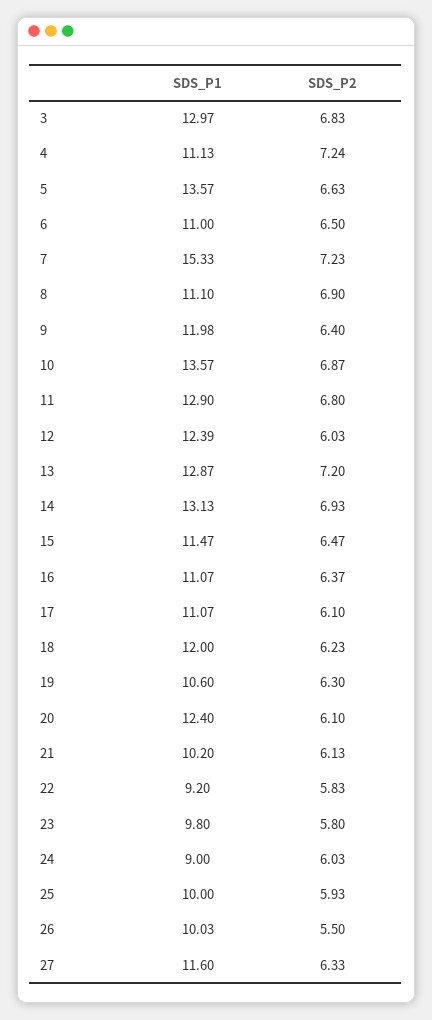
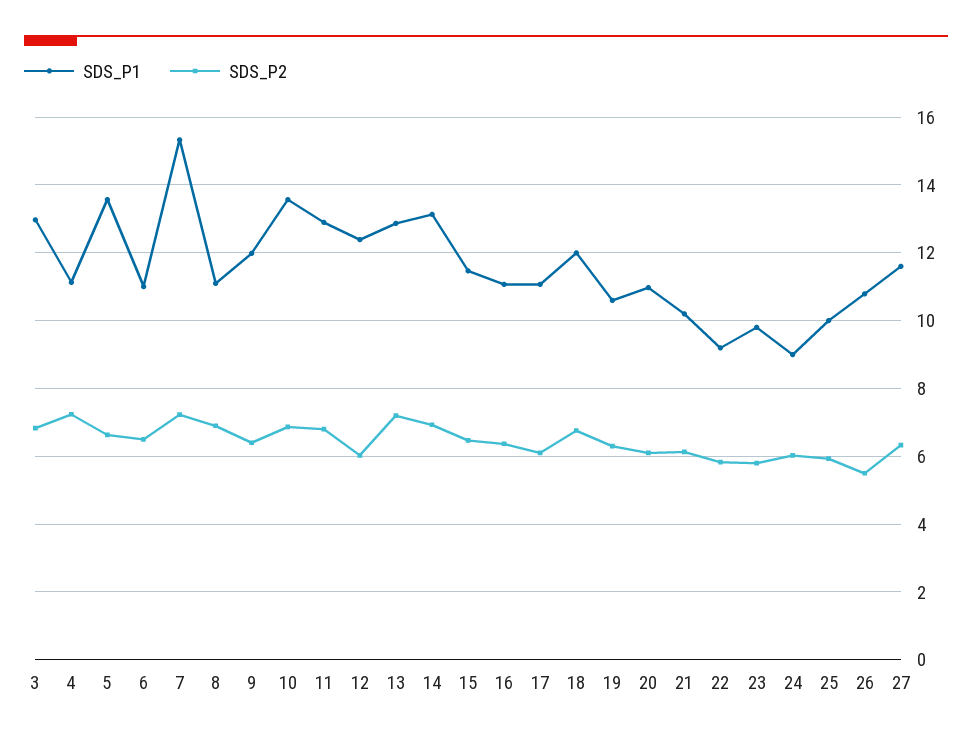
SDS_P2, 18: 6.23 -> 6.8
SDS_P1, 20: 12.4 -> 11
SDS_P1, 26: 10.03 -> 10.8

